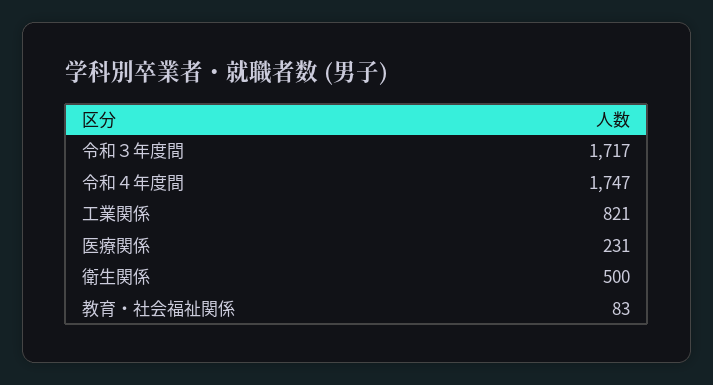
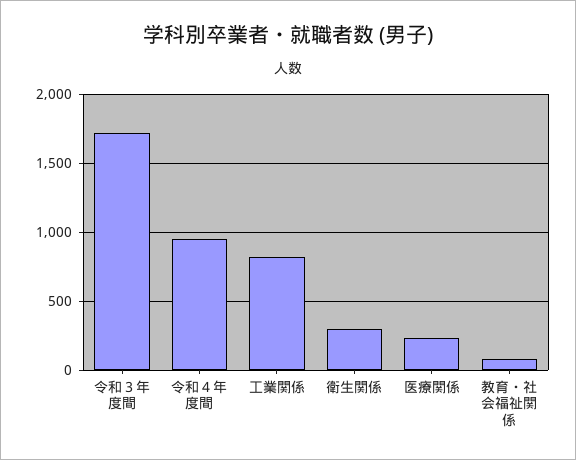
令和４年度間: 1747 -> 950
衛生関係: 500 -> 300

